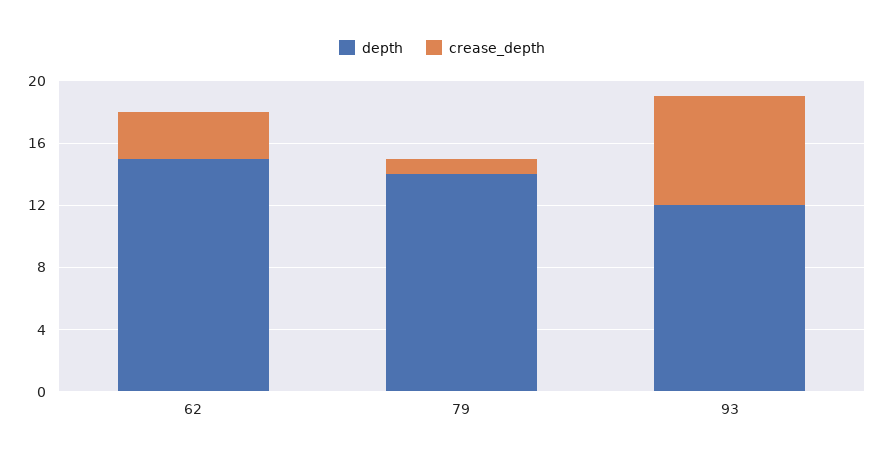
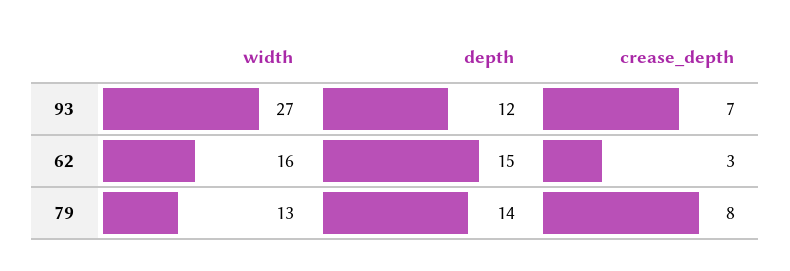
crease_depth, 79: 1 -> 8
width, 93: none -> 27
width, 62: none -> 16
width, 79: none -> 13

